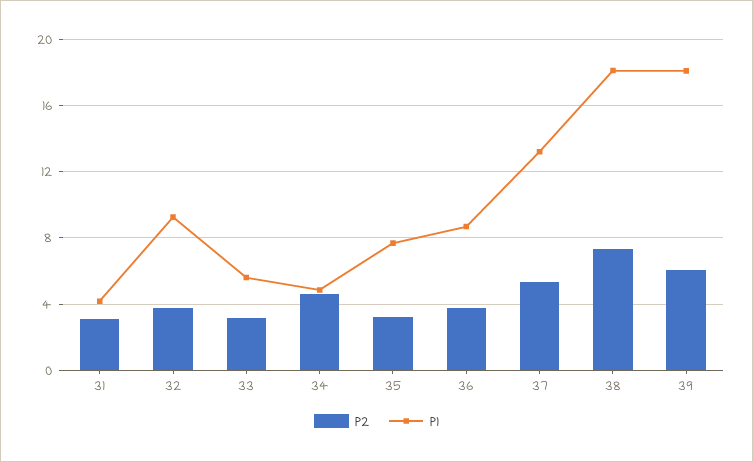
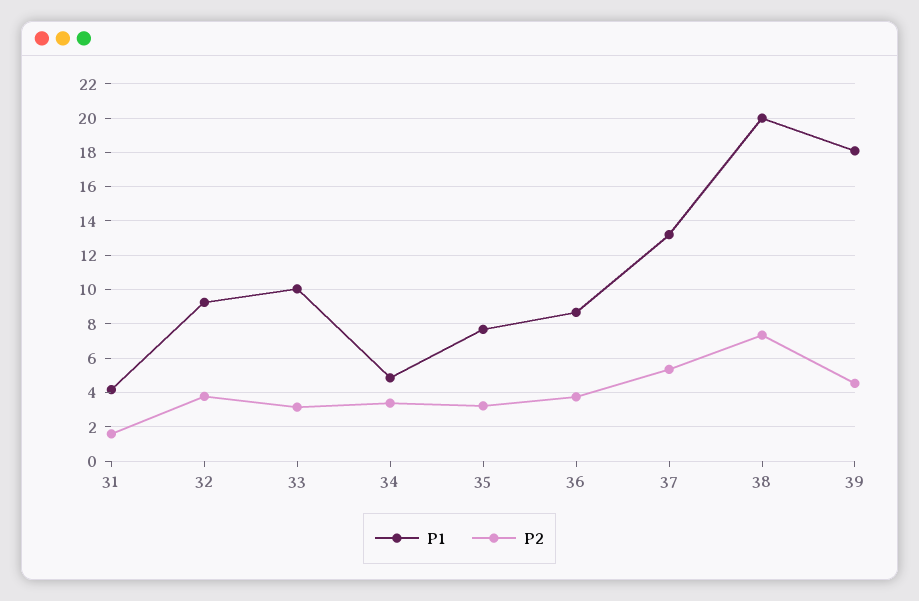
P2, 31: 3 -> 1.5
P1, 33: 5.5 -> 10
P2, 34: 4.5 -> 3.5
P1, 38: 18 -> 20
P2, 39: 6 -> 4.5

